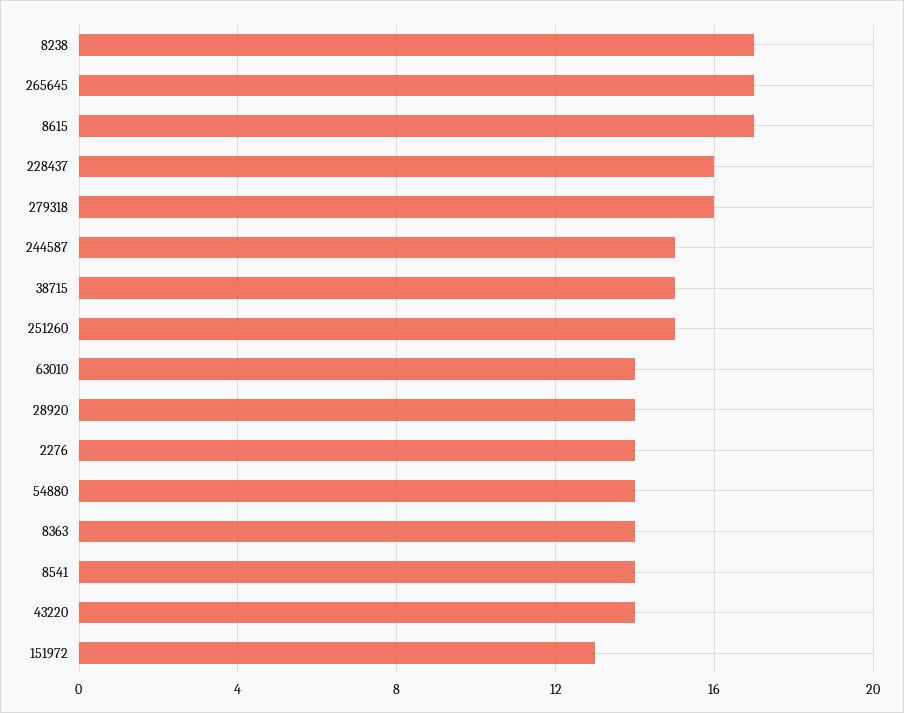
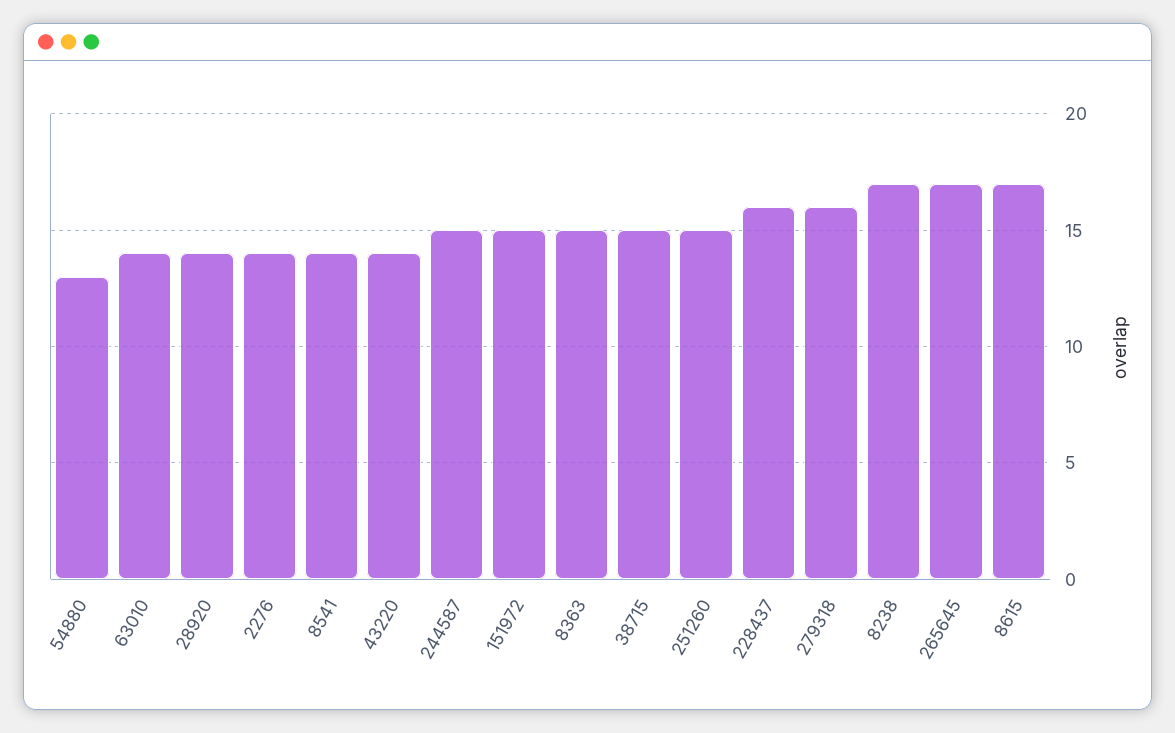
54880: 14 -> 13
8363: 14 -> 15
151972: 13 -> 15

